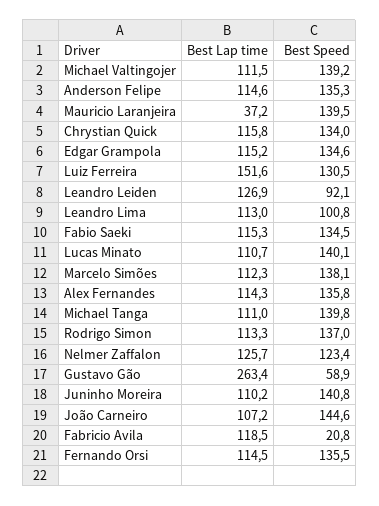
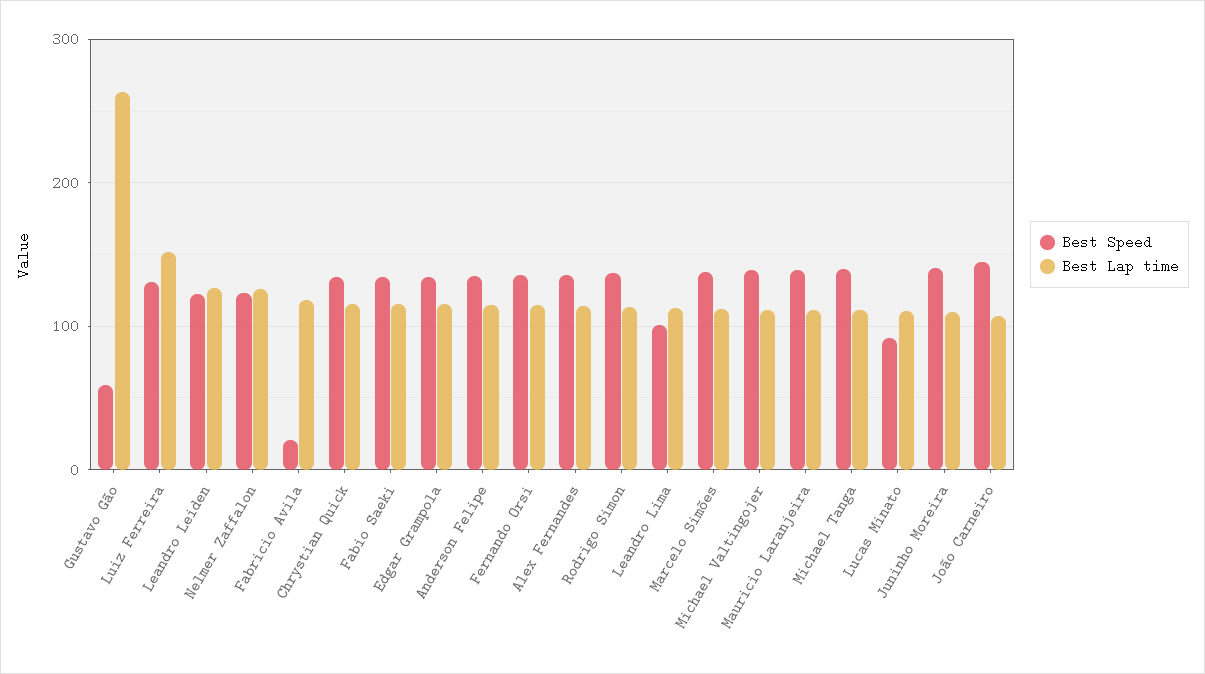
Best Lap time, Mauricio Laranjeira: 37.2 -> 110
Best Speed, Leandro Leiden: 92.1 -> 120
Best Speed, Lucas Minato: 140.1 -> 90

